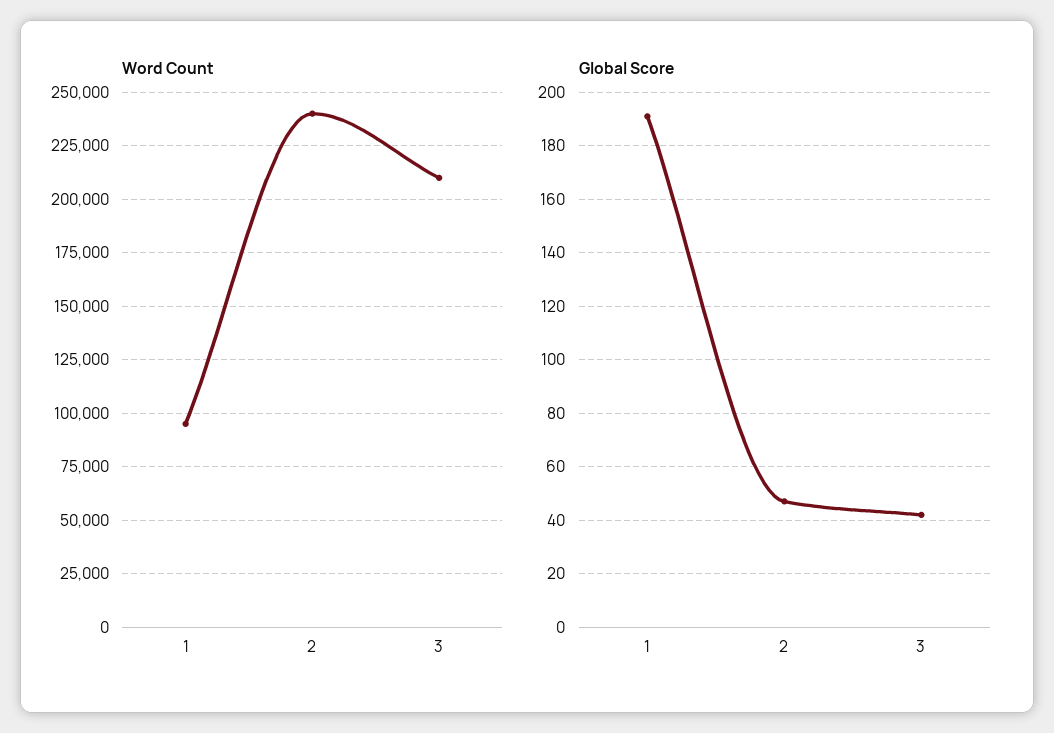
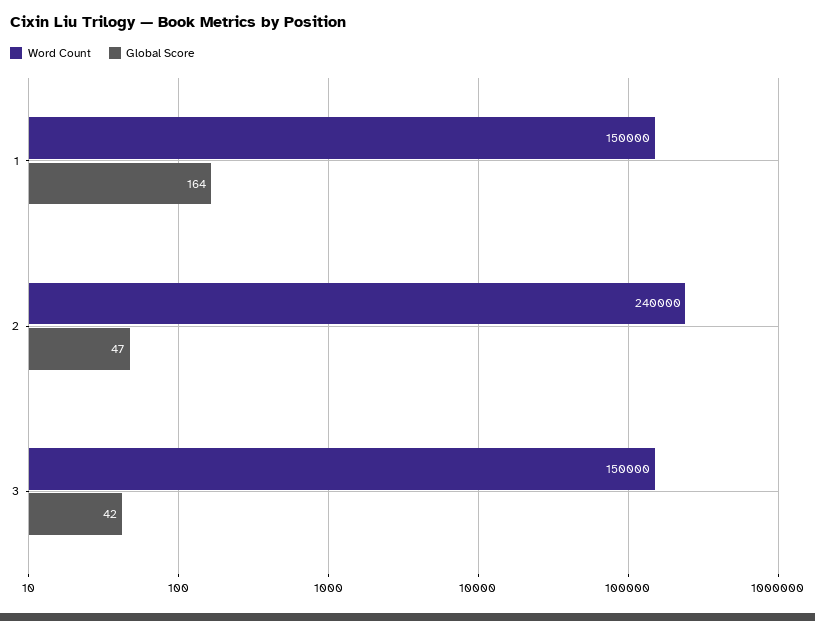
Word Count, 1: 95000 -> 150000
Word Count, 3: 210000 -> 150000
Global Score, 1: 190 -> 164

